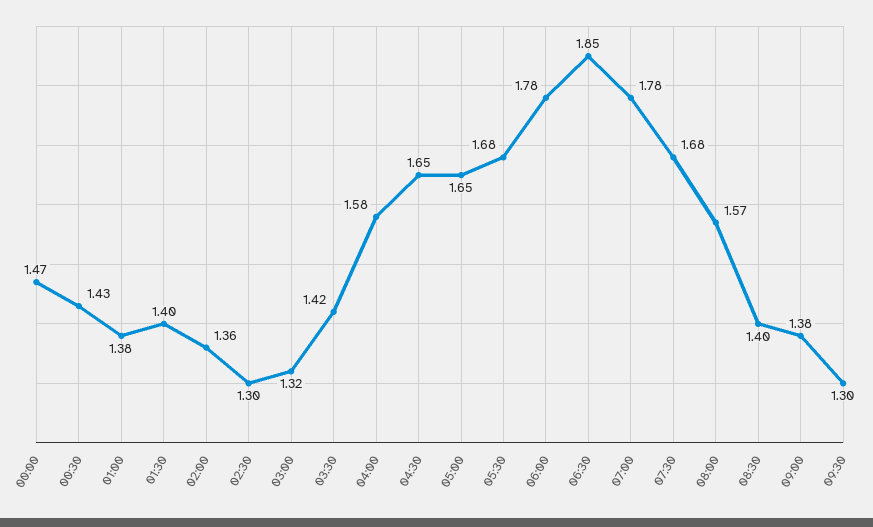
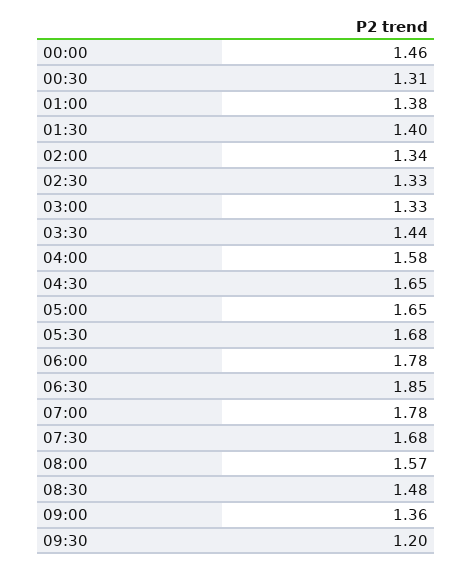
00:00: 1.47 -> 1.46
00:30: 1.43 -> 1.31
02:00: 1.36 -> 1.34
02:30: 1.3 -> 1.33
03:00: 1.32 -> 1.33
03:30: 1.42 -> 1.44
08:30: 1.4 -> 1.48
09:00: 1.38 -> 1.36
09:30: 1.3 -> 1.2

